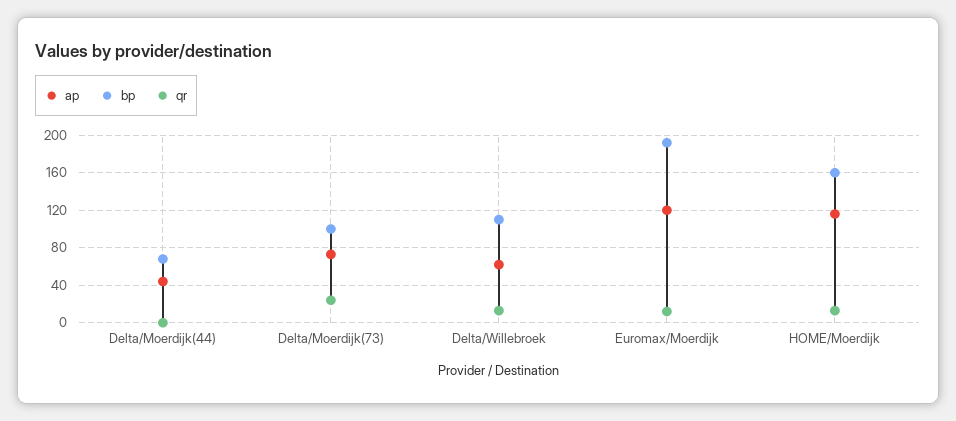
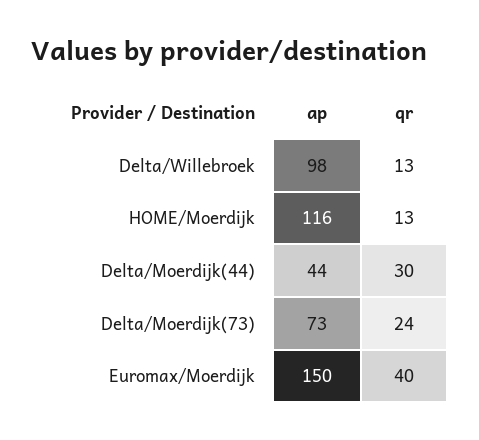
bp, Delta/Moerdijk(44): 70 -> none
qr, Delta/Moerdijk(44): 0 -> 30
bp, Delta/Moerdijk(73): 100 -> none
ap, Delta/Willebroek: 60 -> 98
bp, Delta/Willebroek: 110 -> none
ap, Euromax/Moerdijk: 120 -> 150
bp, Euromax/Moerdijk: 190 -> none
qr, Euromax/Moerdijk: 10 -> 40
bp, HOME/Moerdijk: 160 -> none

